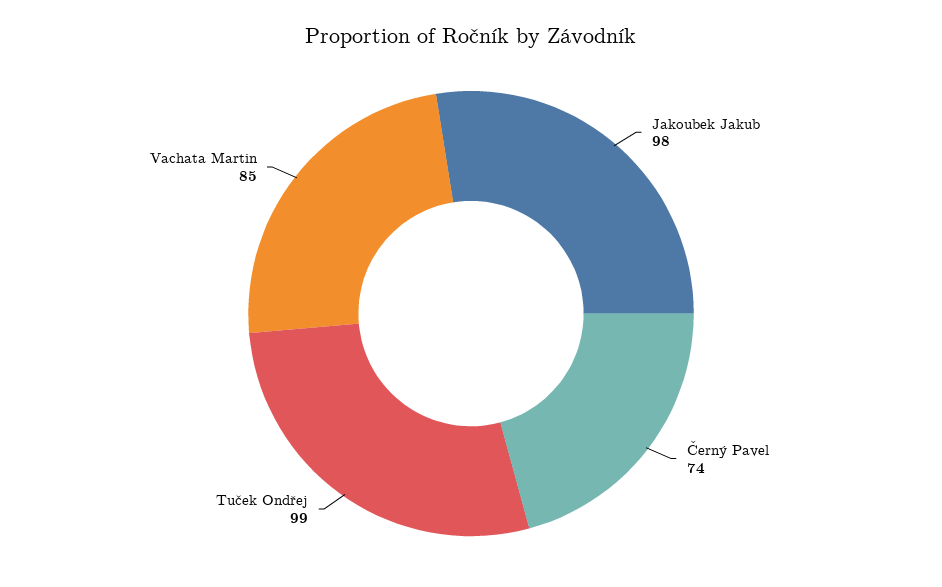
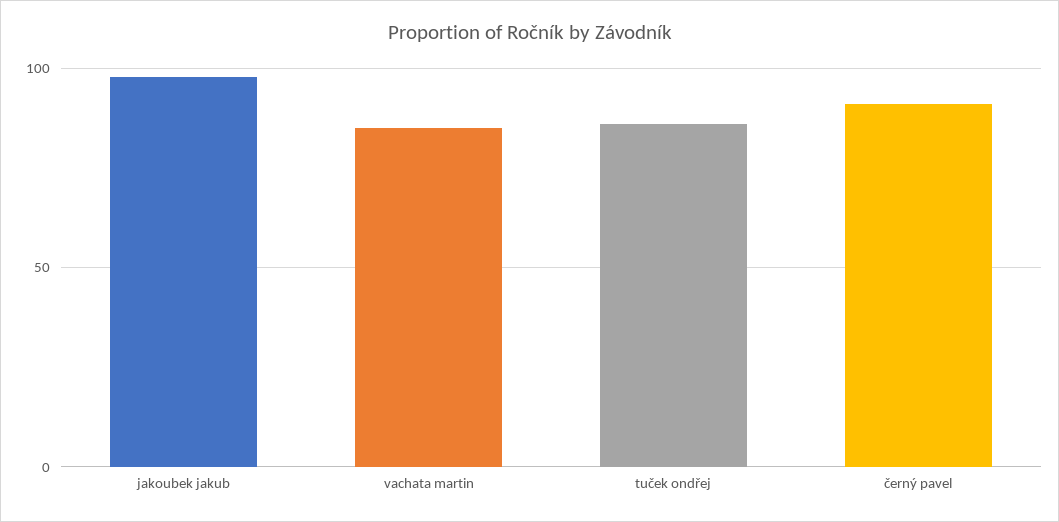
Černý Pavel: 74 -> 90
Tuček Ondřej: 99 -> 85

